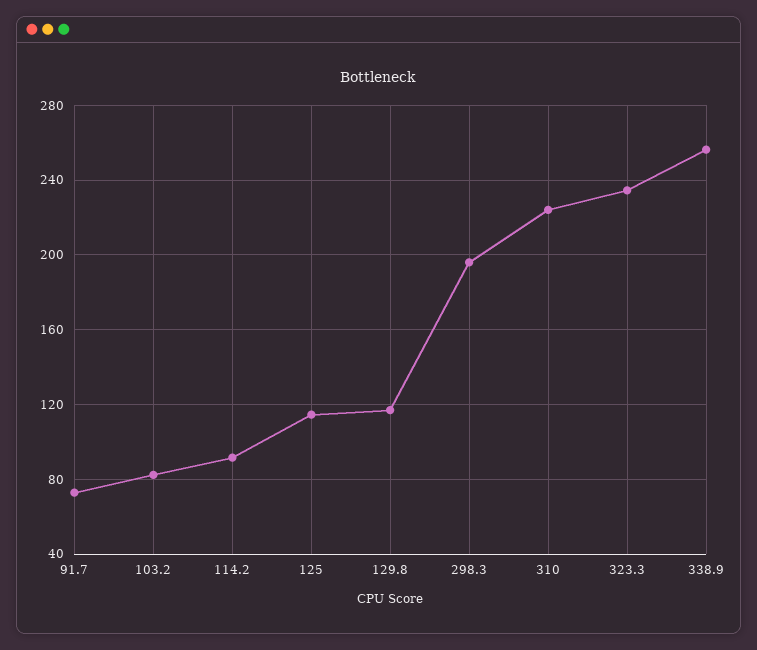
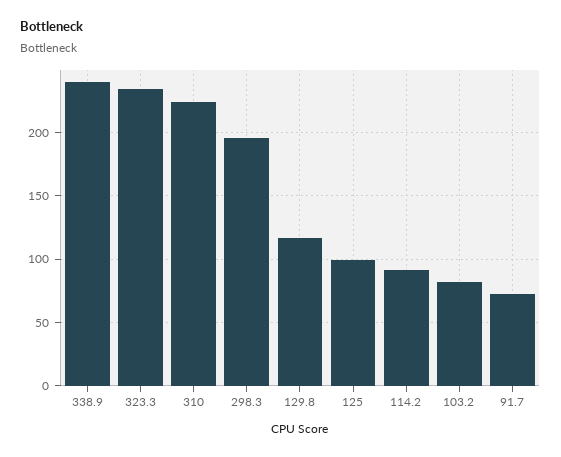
125: 115 -> 100
338.9: 255 -> 240

